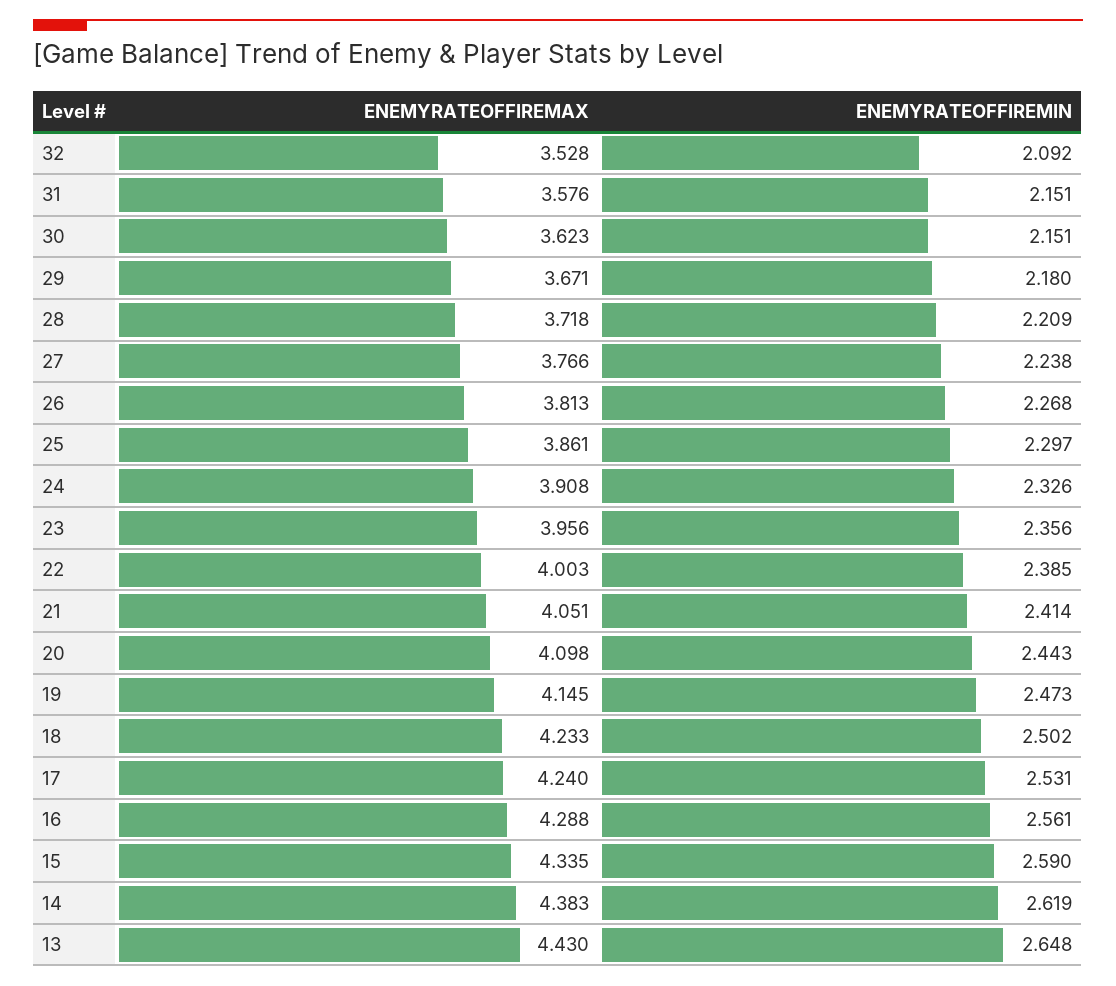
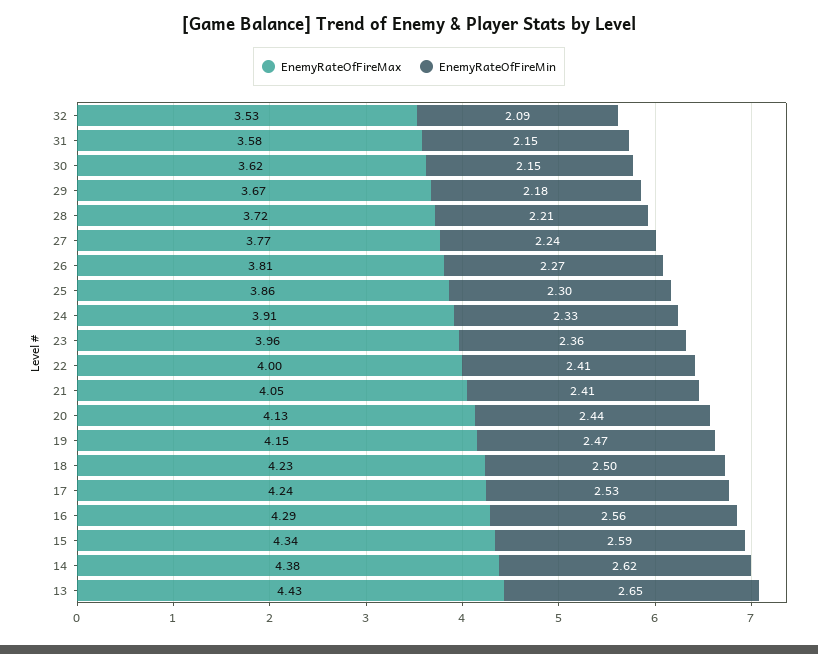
ENEMYRATEOFFIREMIN, 22: 2.385 -> 2.41
ENEMYRATEOFFIREMAX, 20: 4.098 -> 4.13

